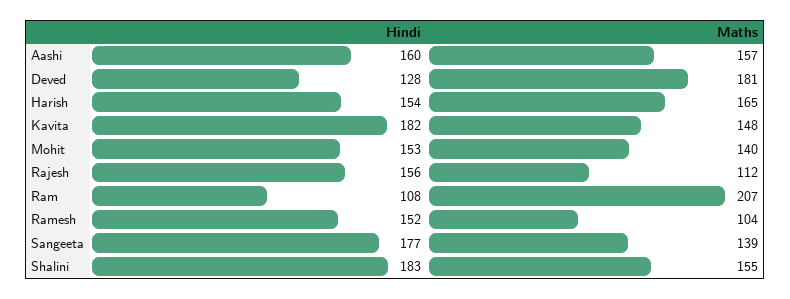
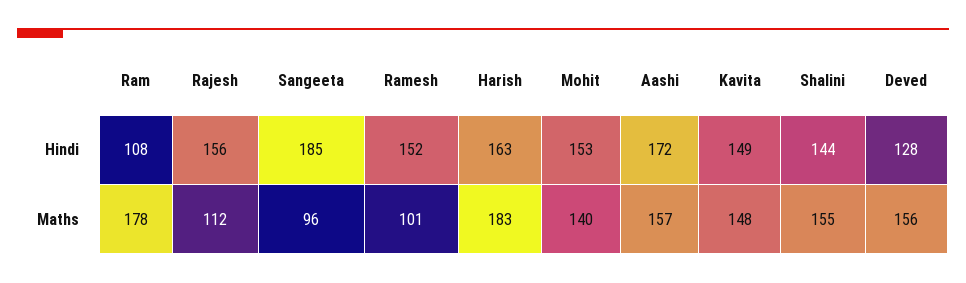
Hindi, Aashi: 160 -> 172
Maths, Deved: 181 -> 156
Hindi, Harish: 154 -> 163
Maths, Harish: 165 -> 183
Hindi, Kavita: 182 -> 149
Maths, Ram: 207 -> 178
Maths, Ramesh: 104 -> 101
Hindi, Sangeeta: 177 -> 185
Maths, Sangeeta: 139 -> 96
Hindi, Shalini: 183 -> 144

